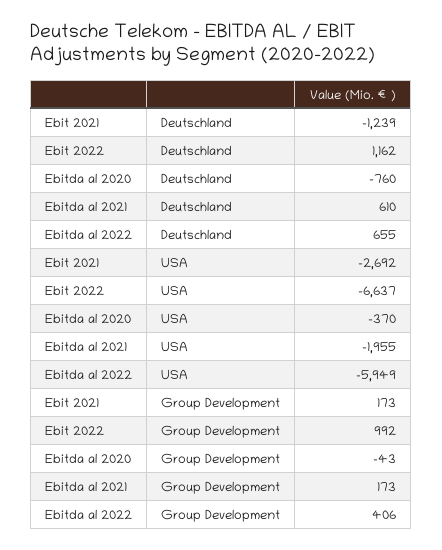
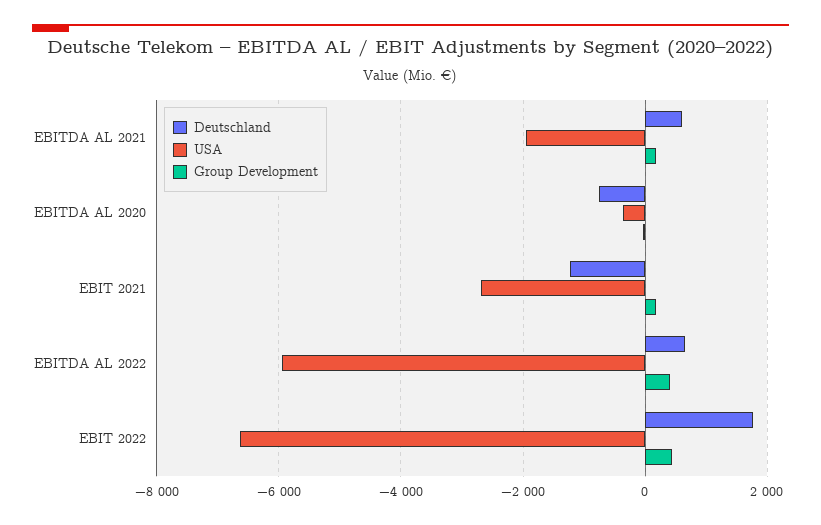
Deutschland, Ebit 2022: 1162 -> 1800
Group Development, Ebit 2022: 992 -> 400

